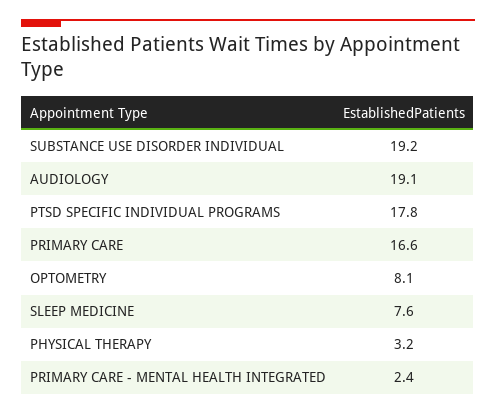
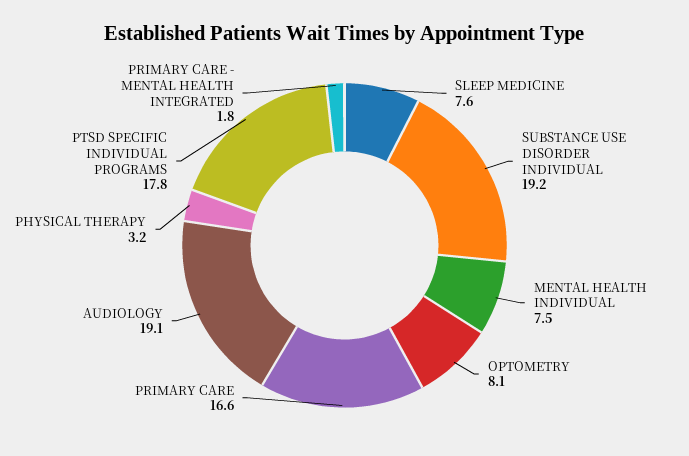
PRIMARY CARE - MENTAL HEALTH INTEGRATED: 2.4 -> 1.8
MENTAL HEALTH INDIVIDUAL: none -> 7.5

